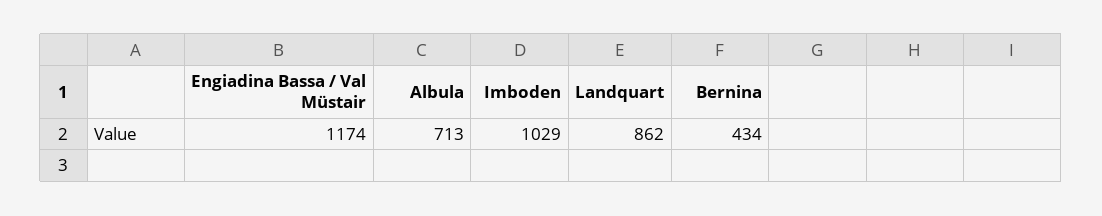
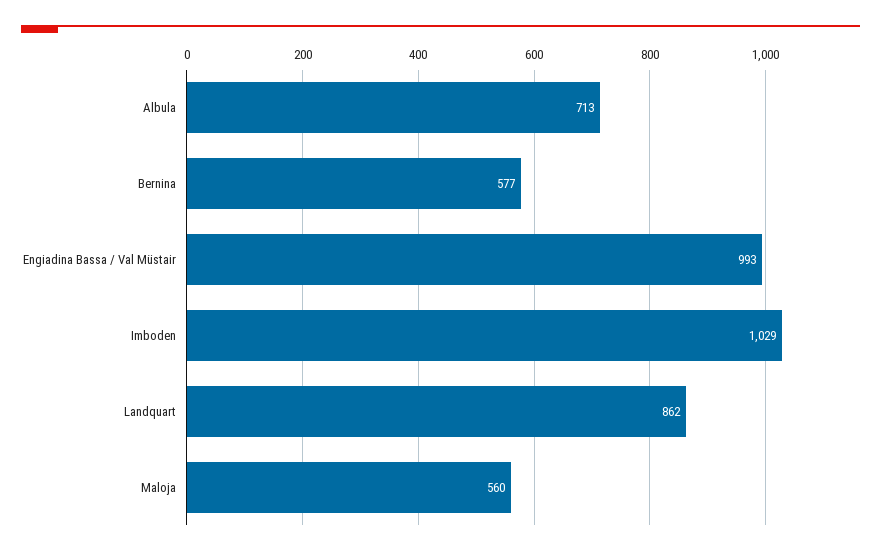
Engiadina Bassa / Val Müstair: 1174 -> 993
Bernina: 434 -> 577
Maloja: none -> 560

